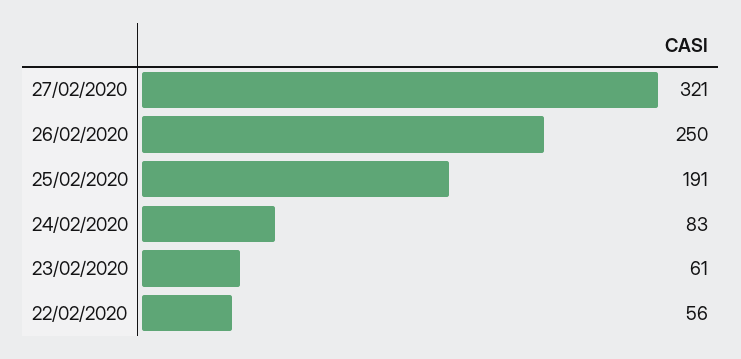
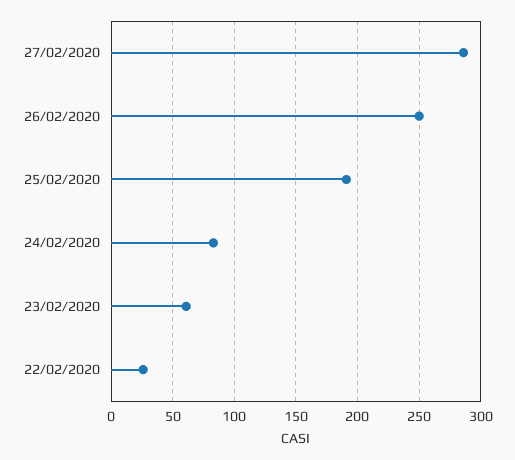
27/02/2020: 321 -> 285
22/02/2020: 56 -> 25

